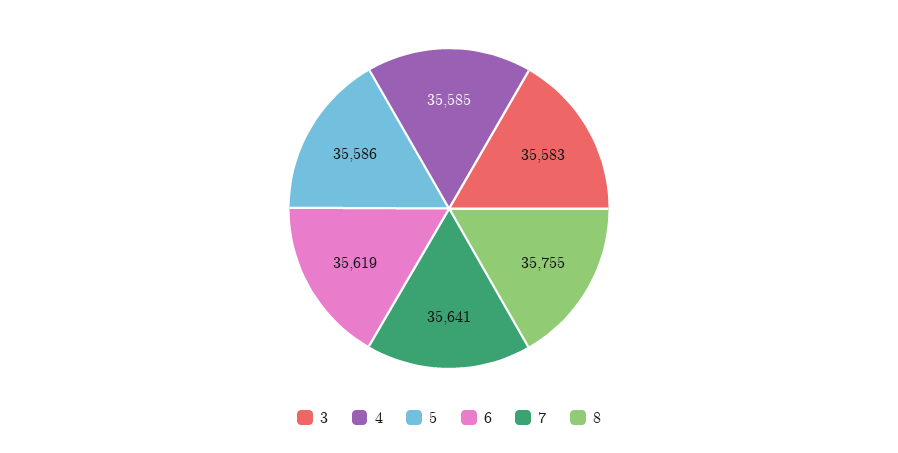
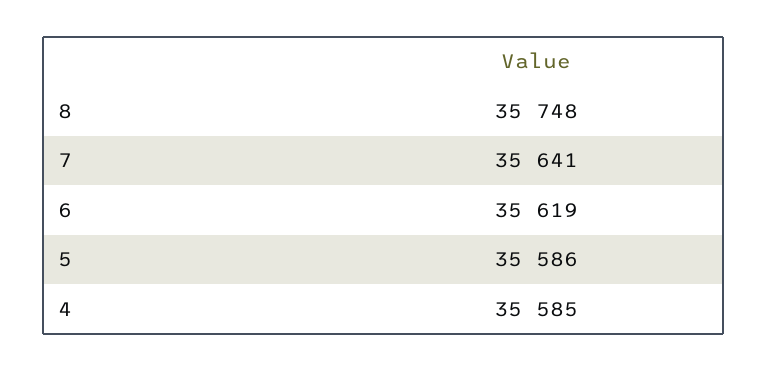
3: 35583 -> none
8: 35755 -> 35748

